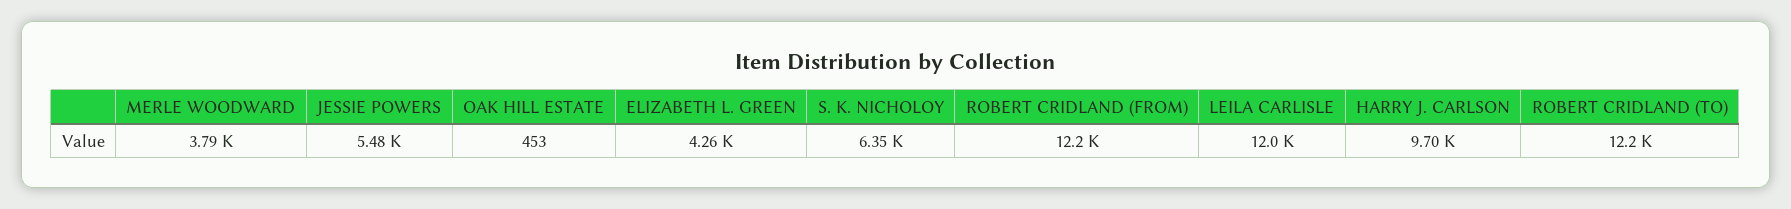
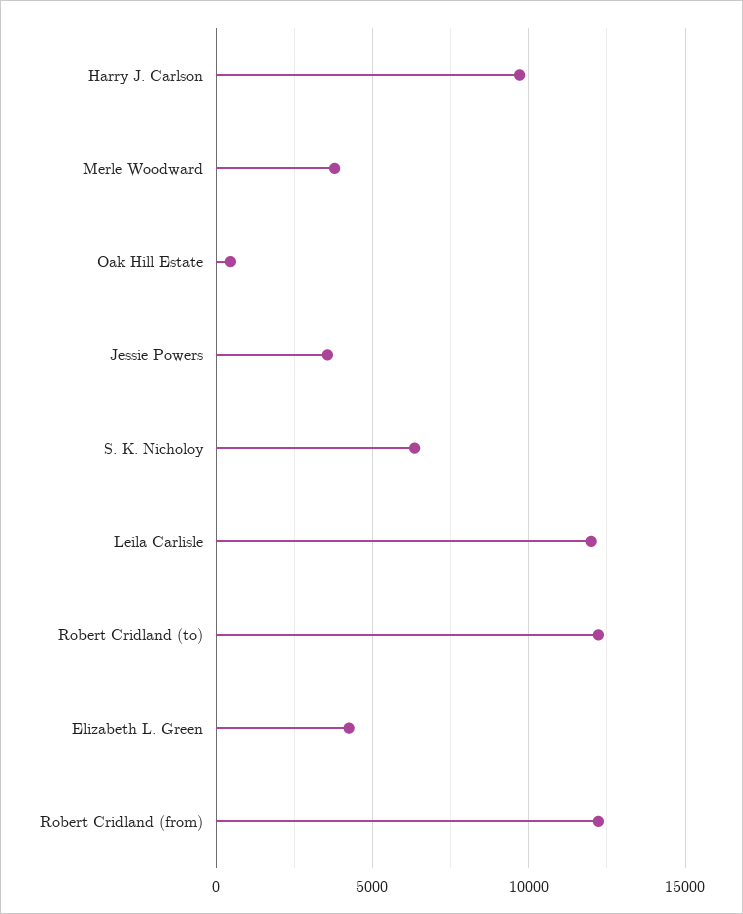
JESSIE POWERS: 5480 -> 3500

